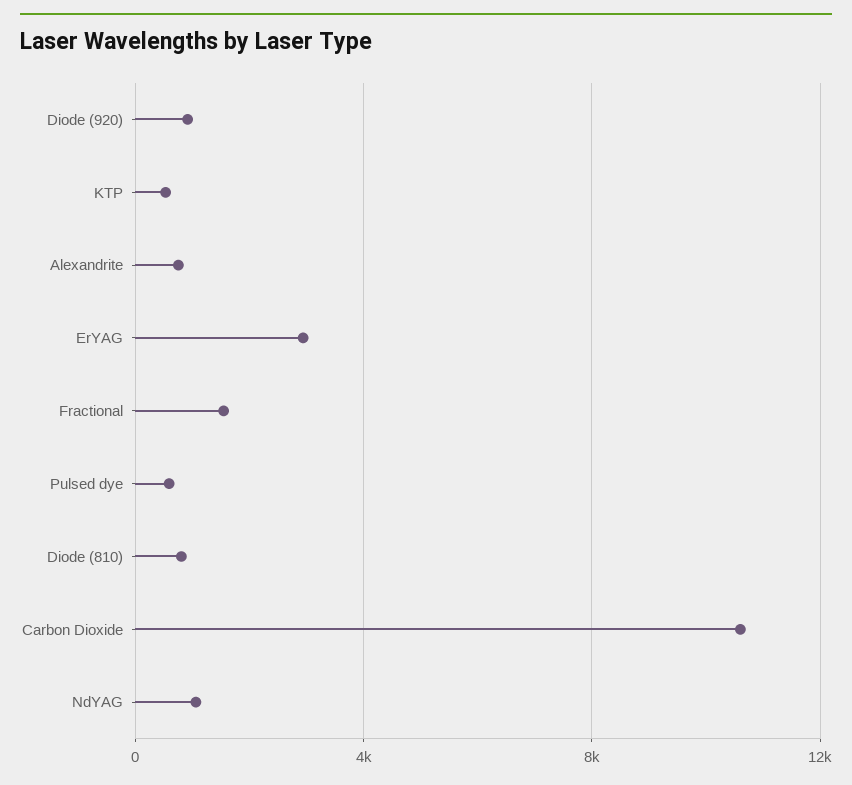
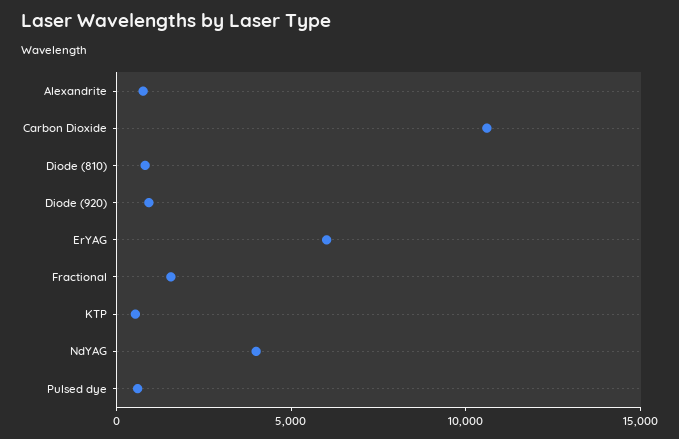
ErYAG: 3000 -> 6000
NdYAG: 1000 -> 4000

